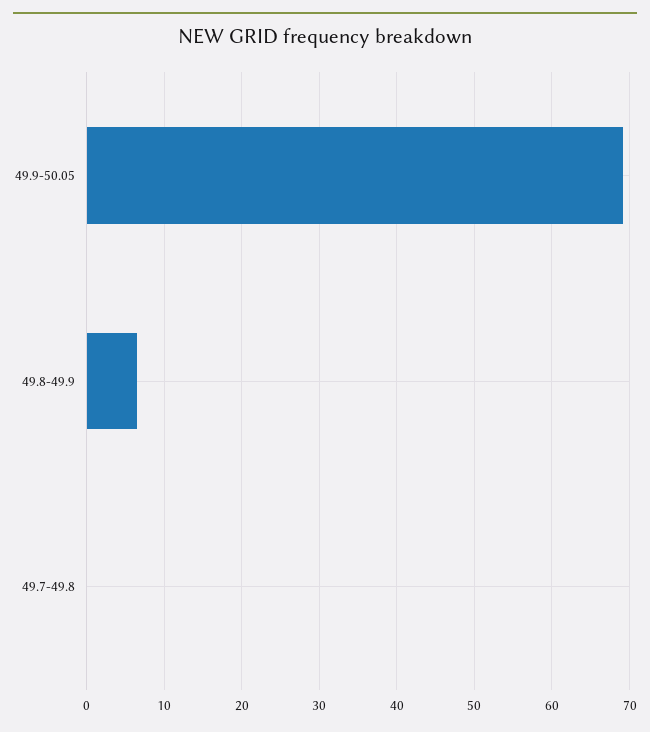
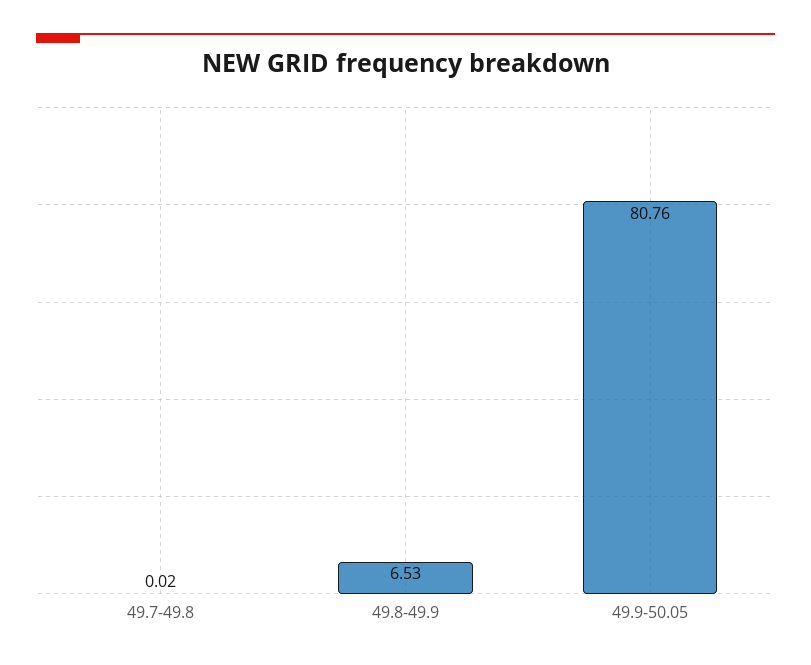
49.9-50.05: 69 -> 80.76

